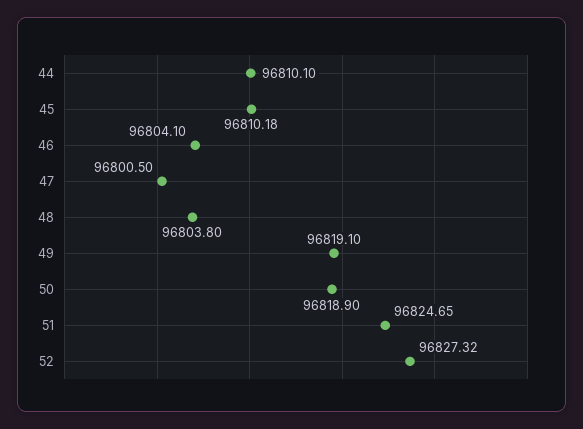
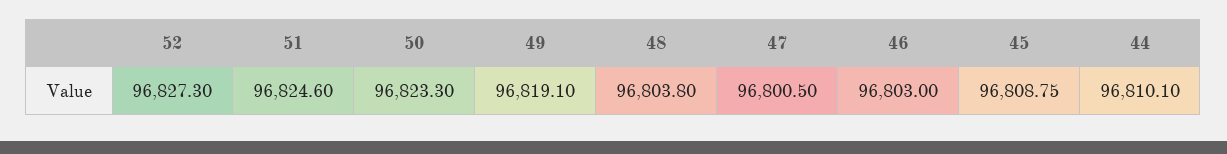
45: 96810.18 -> 96808.75
46: 96804.1 -> 96803
50: 96818.9 -> 96823.3
51: 96824.65 -> 96824.6
52: 96827.32 -> 96827.3

